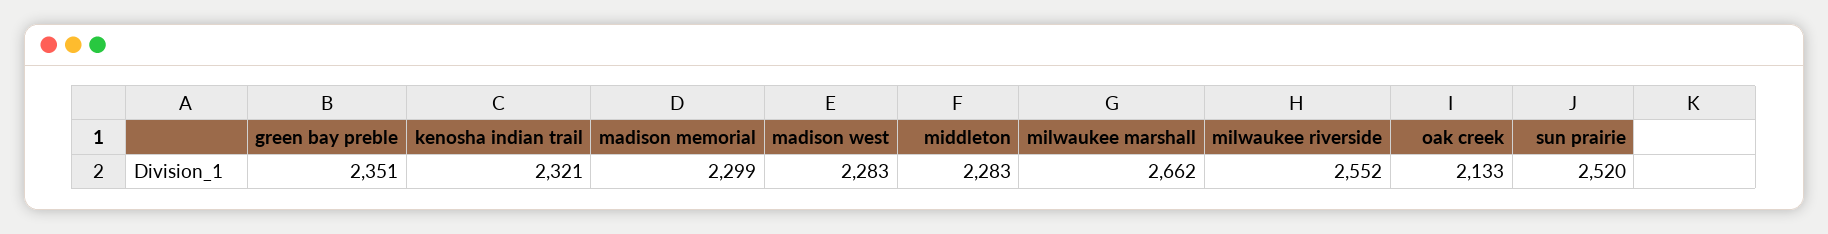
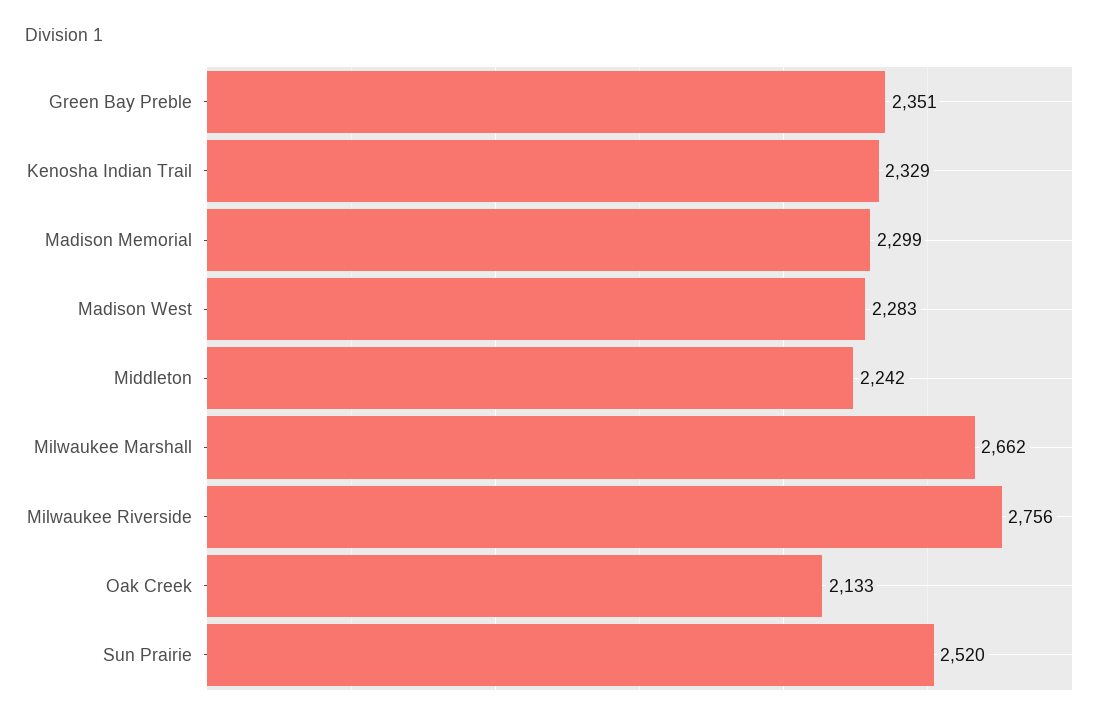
kenosha indian trail: 2321 -> 2329
middleton: 2283 -> 2242
milwaukee riverside: 2552 -> 2756

